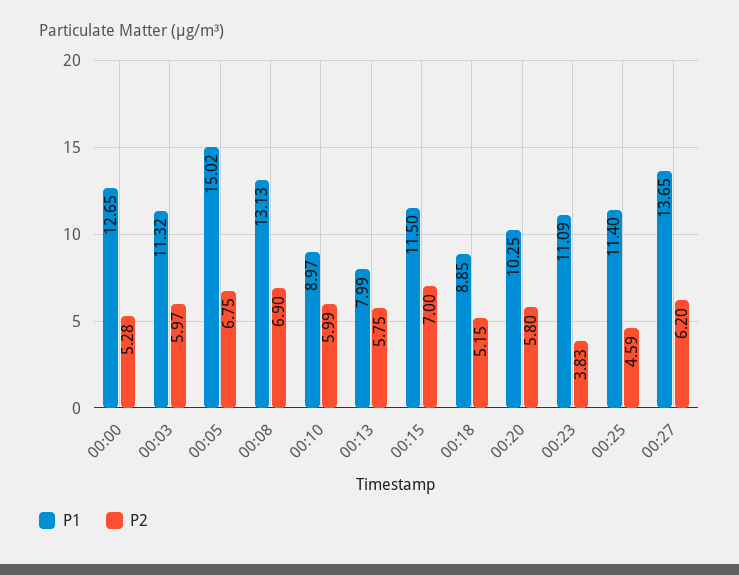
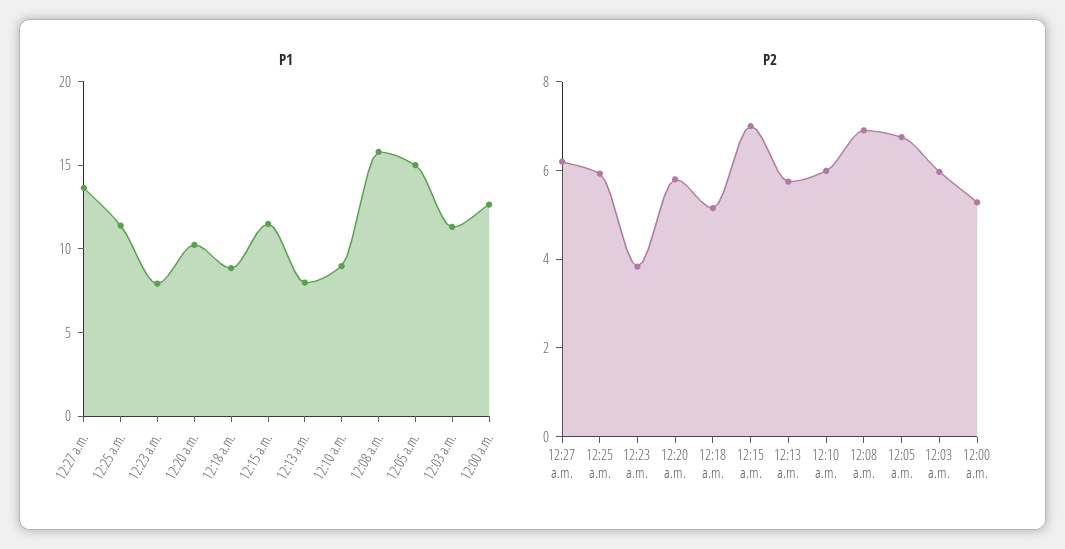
P1, 00:08: 13.13 -> 16
P1, 00:23: 11.09 -> 8
P2, 00:25: 4.59 -> 6

